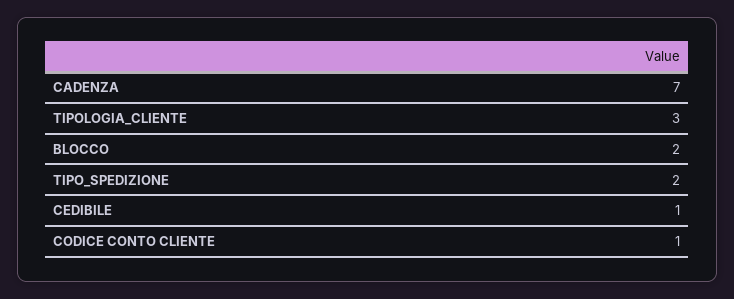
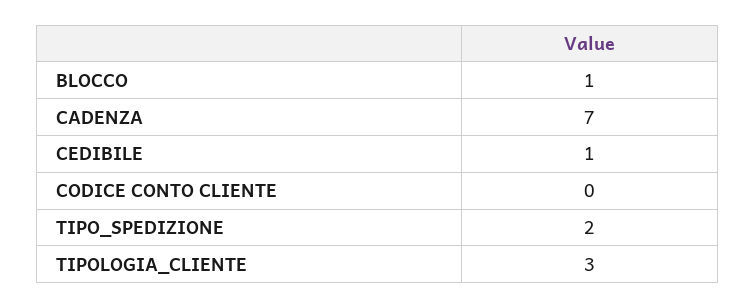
BLOCCO: 2 -> 1
CODICE CONTO CLIENTE: 1 -> 0

